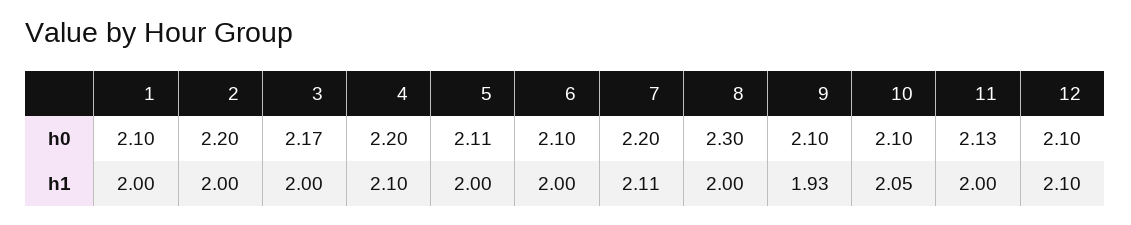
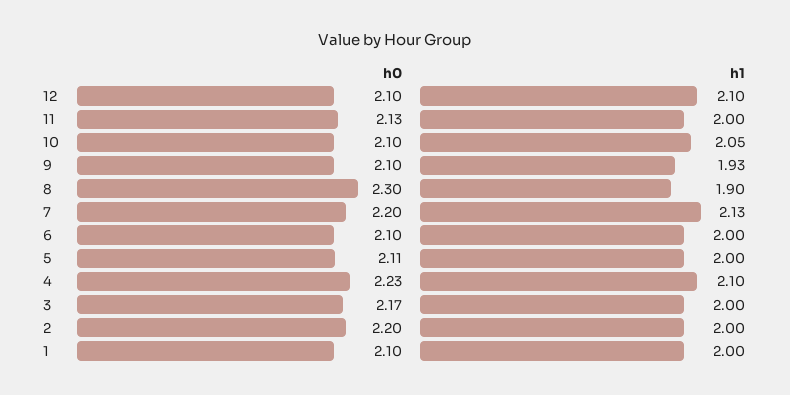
4, h0: 2.2 -> 2.23
7, h1: 2.11 -> 2.13
8, h1: 2 -> 1.9

